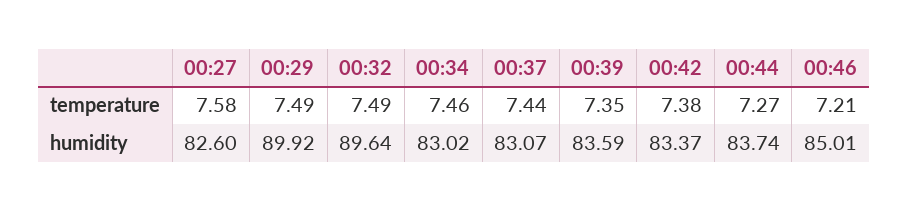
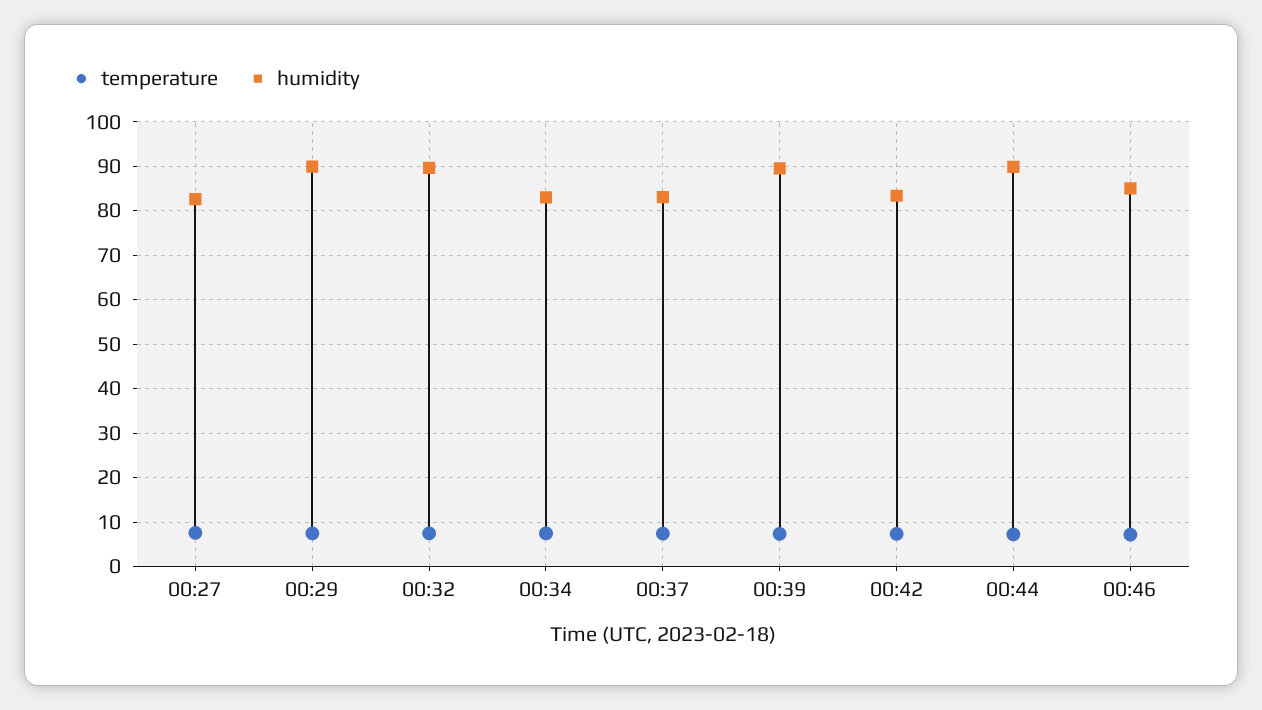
humidity, 00:39: 83.59 -> 90
humidity, 00:44: 83.74 -> 90

